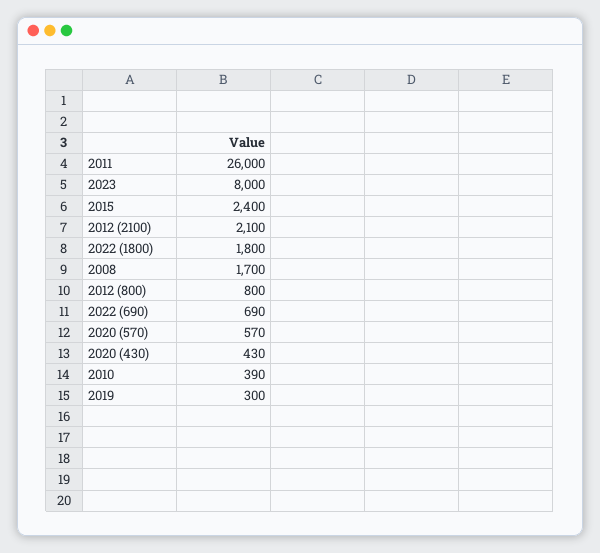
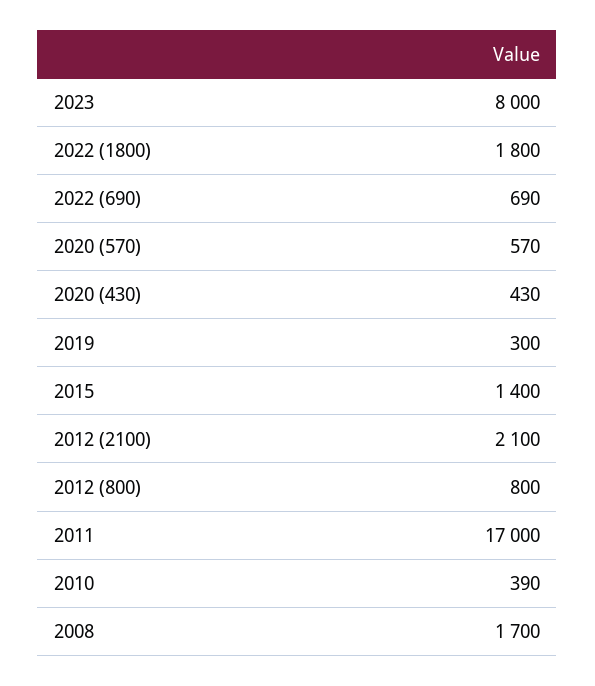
2011: 26000 -> 17000
2015: 2400 -> 1400

